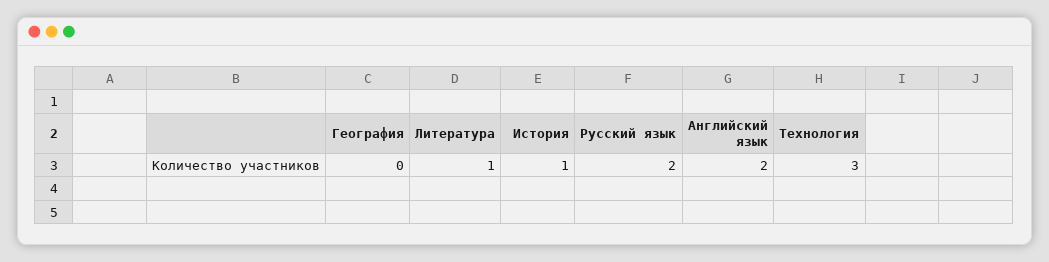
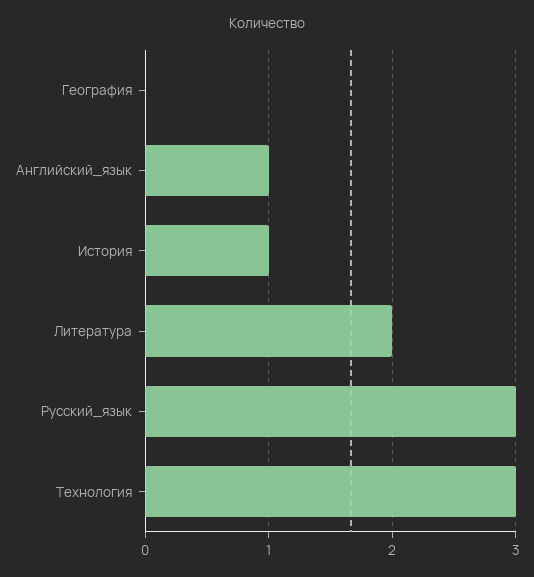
Литература: 1 -> 2
Русский язык: 2 -> 3
Английский язык: 2 -> 1

